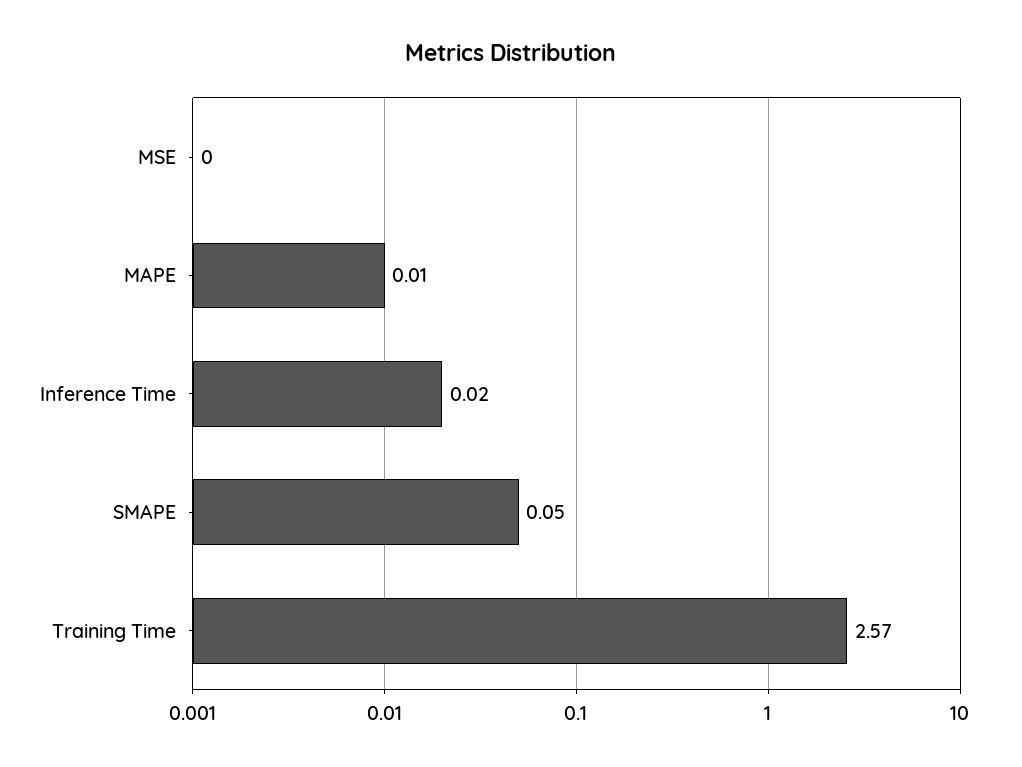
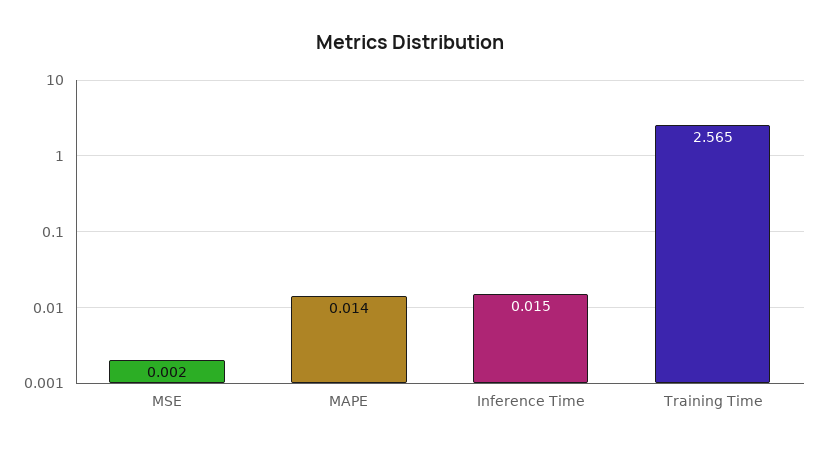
SMAPE: 0.05 -> none

